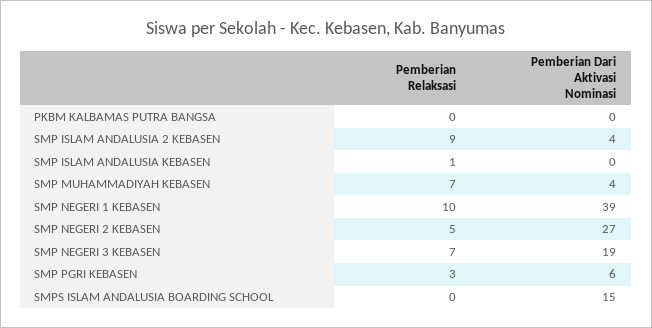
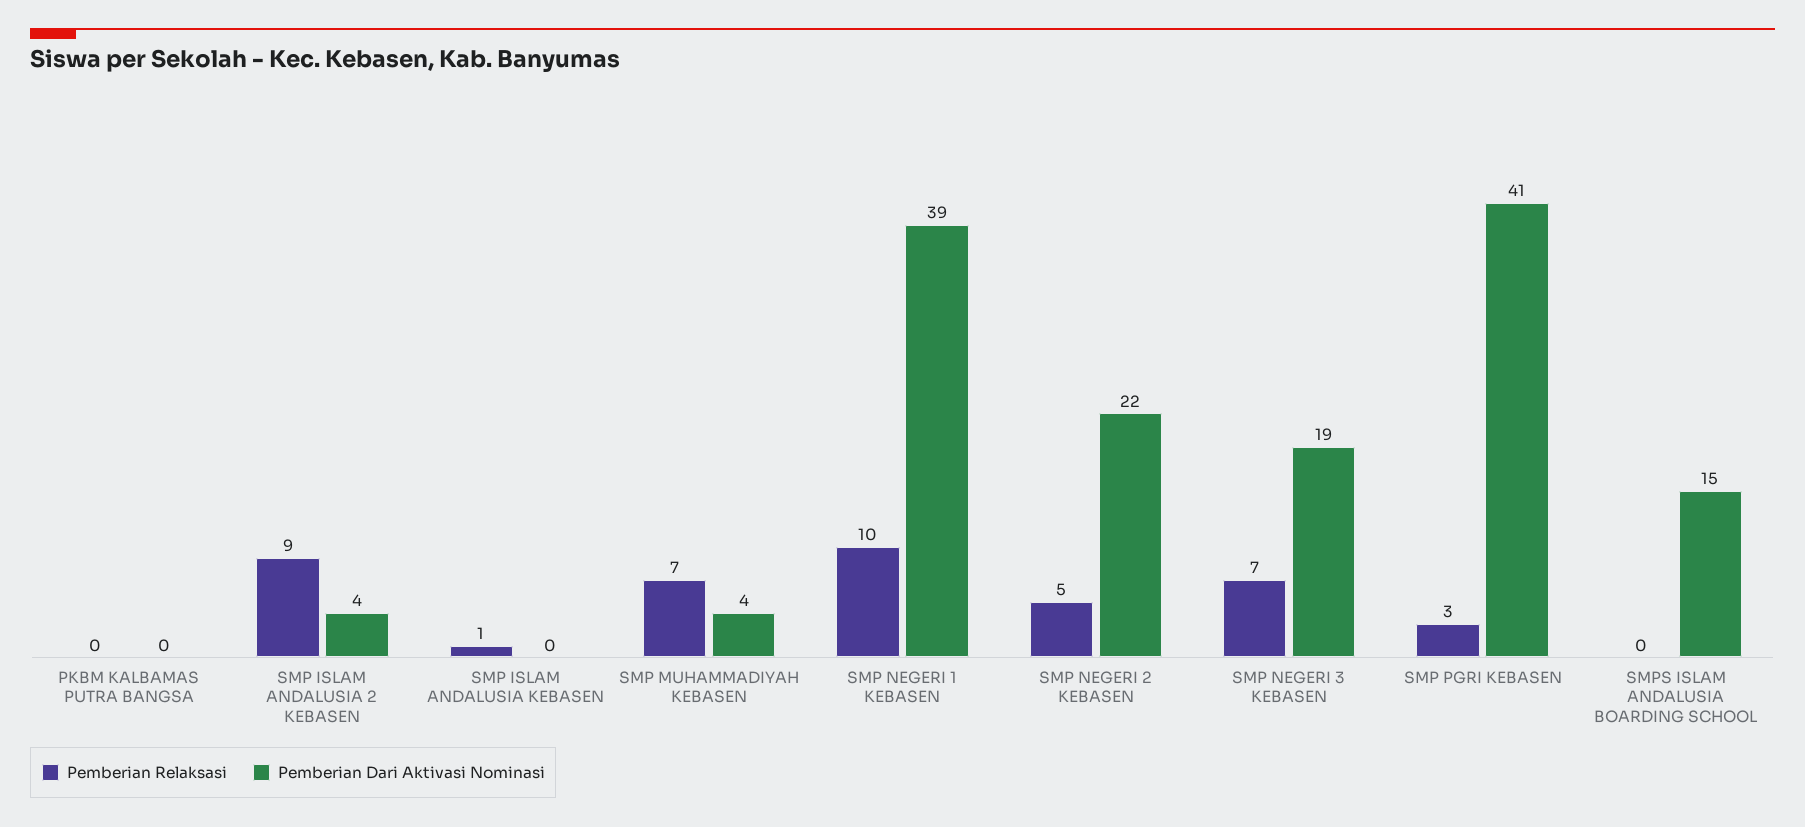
Pemberian Dari Aktivasi Nominasi, SMP NEGERI 2 KEBASEN: 27 -> 22
Pemberian Dari Aktivasi Nominasi, SMP PGRI KEBASEN: 6 -> 41

